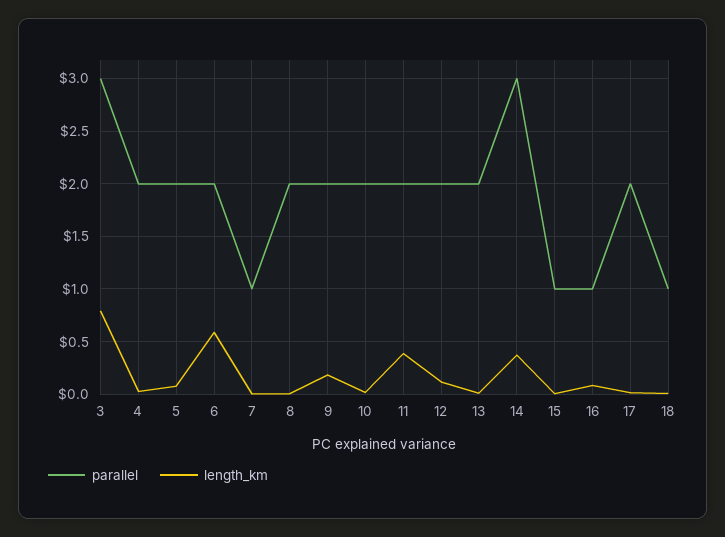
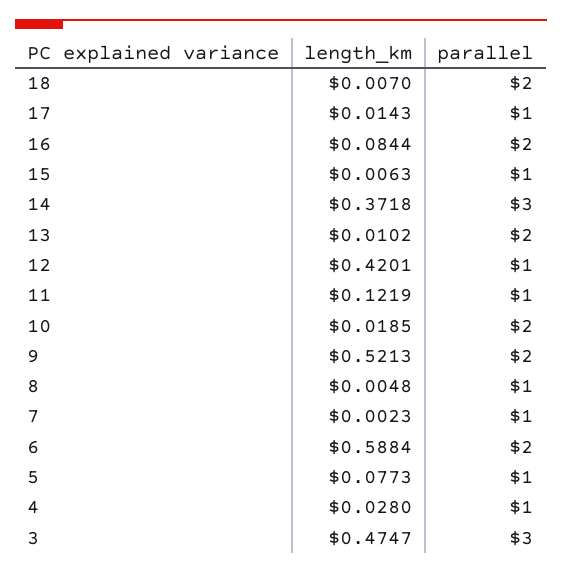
length_km, 3: 0.8 -> 0.4747
parallel, 4: 2 -> 1
parallel, 5: 2 -> 1
parallel, 8: 2 -> 1
length_km, 9: 0.2 -> 0.5213
parallel, 11: 2 -> 1
length_km, 11: 0.4 -> 0.1219
parallel, 12: 2 -> 1
length_km, 12: 0.1 -> 0.4201
parallel, 16: 1 -> 2
parallel, 17: 2 -> 1
parallel, 18: 1 -> 2

